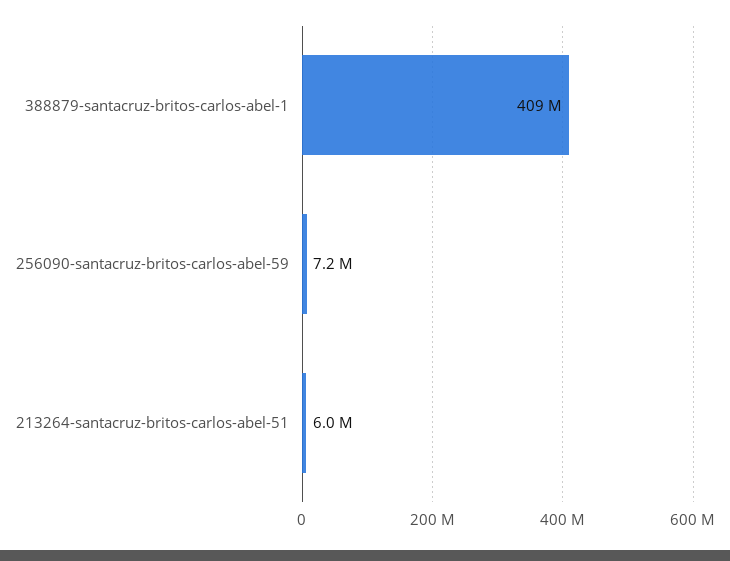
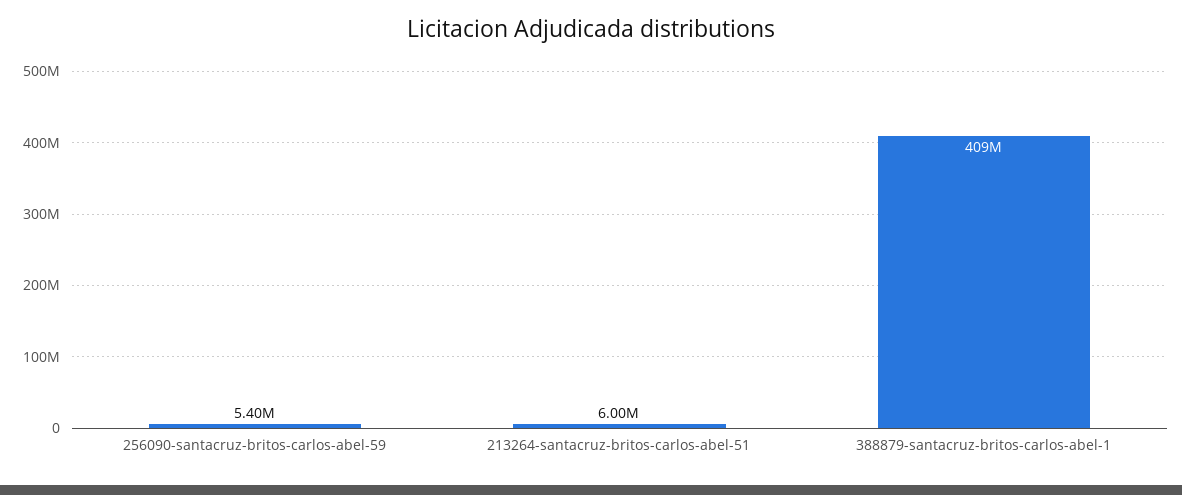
256090-santacruz-britos-carlos-abel-59: 7200000 -> 5400000

